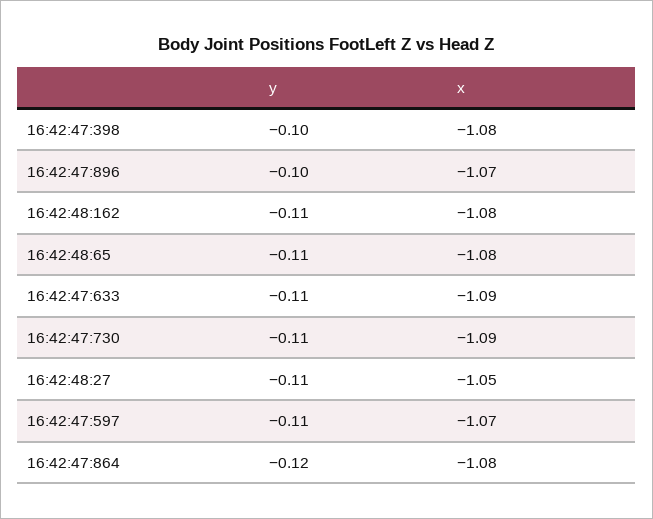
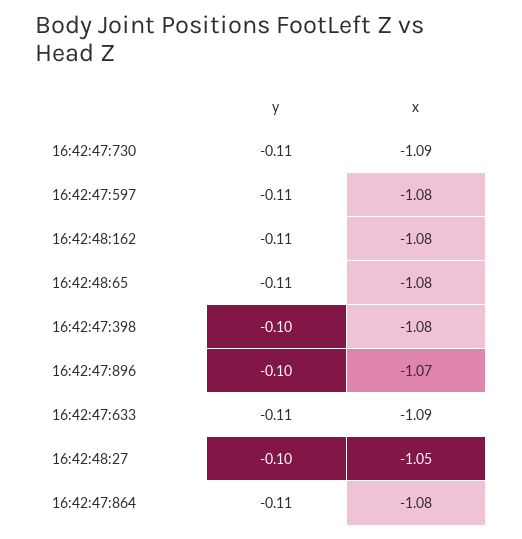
y, 16:42:48:27: -0.11 -> -0.1
x, 16:42:47:597: -1.07 -> -1.08
y, 16:42:47:864: -0.12 -> -0.11

